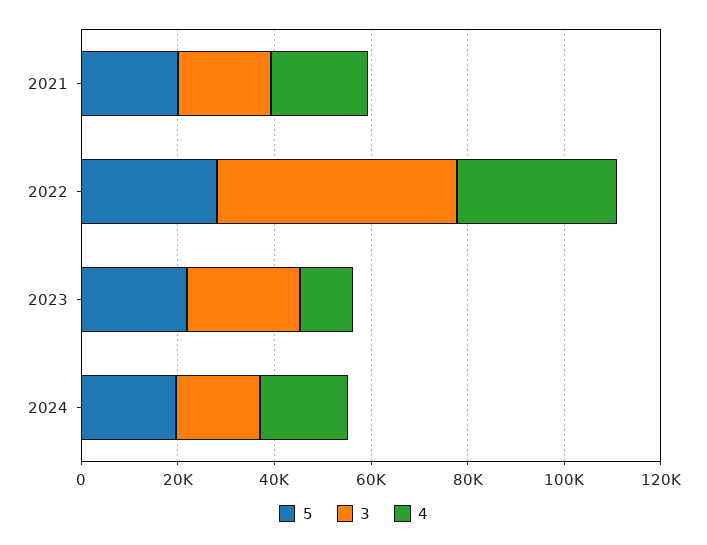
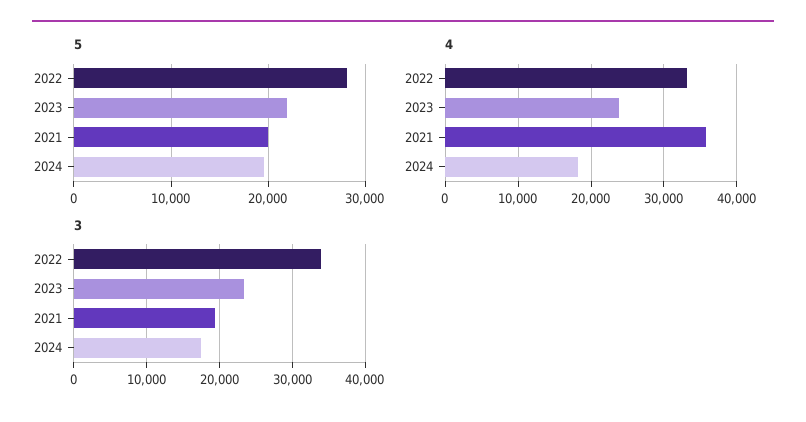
4, 2021: 20000 -> 36000
3, 2022: 50000 -> 34000
4, 2023: 10000 -> 24000

